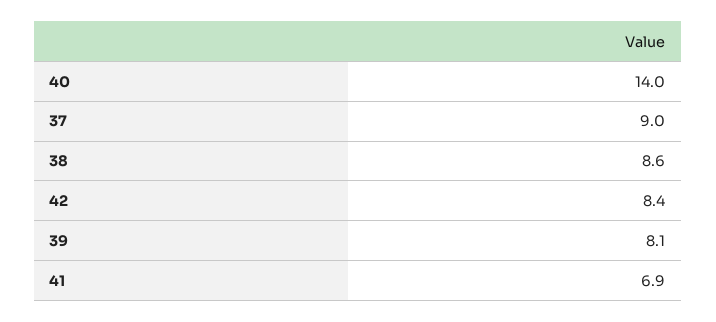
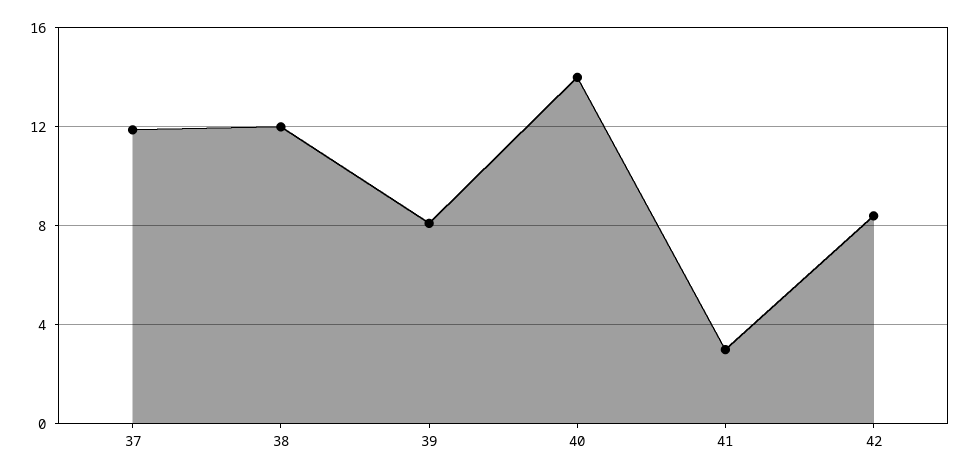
37: 9 -> 12
38: 8.6 -> 12
41: 6.9 -> 3

